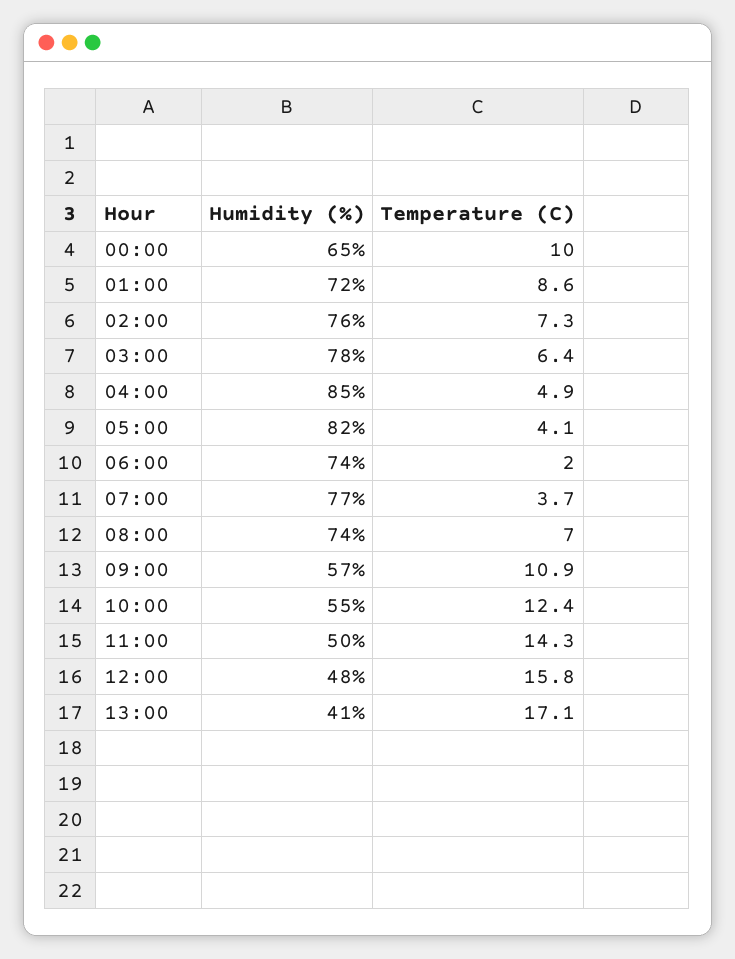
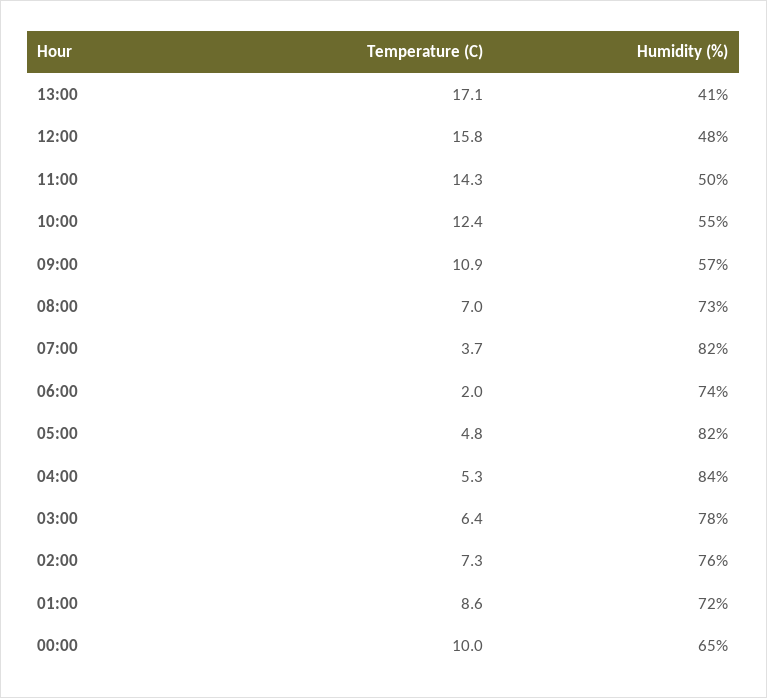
Humidity (%), 04:00: 85 -> 84
Temperature (C), 04:00: 4.9 -> 5.3
Temperature (C), 05:00: 4.1 -> 4.8
Humidity (%), 07:00: 77 -> 82
Humidity (%), 08:00: 74 -> 73

